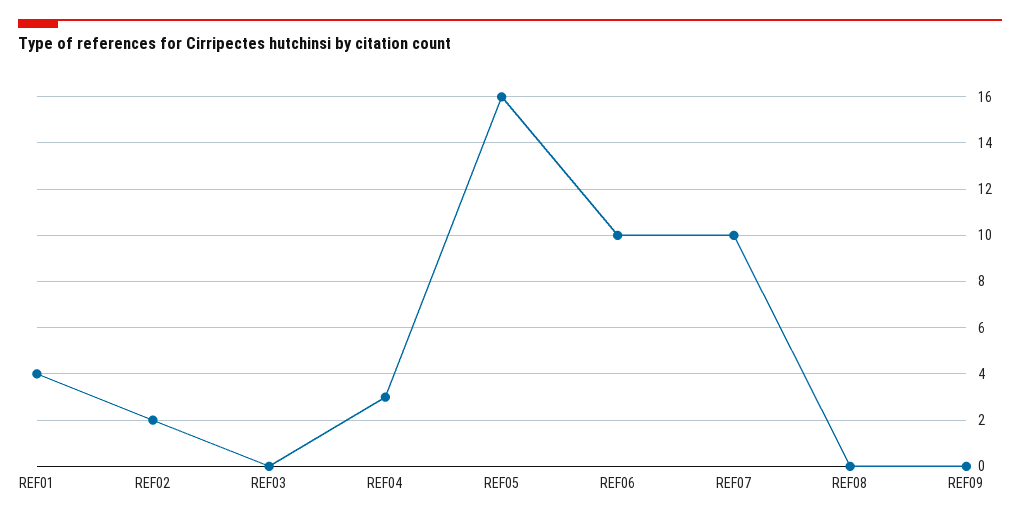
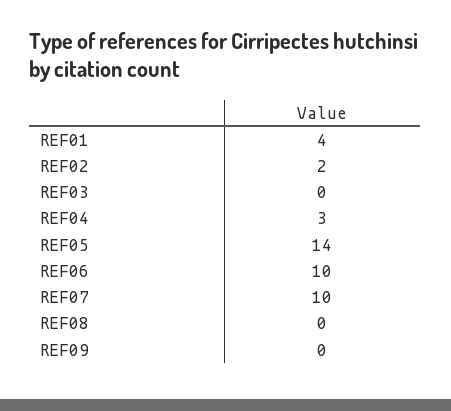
REF05: 16 -> 14

